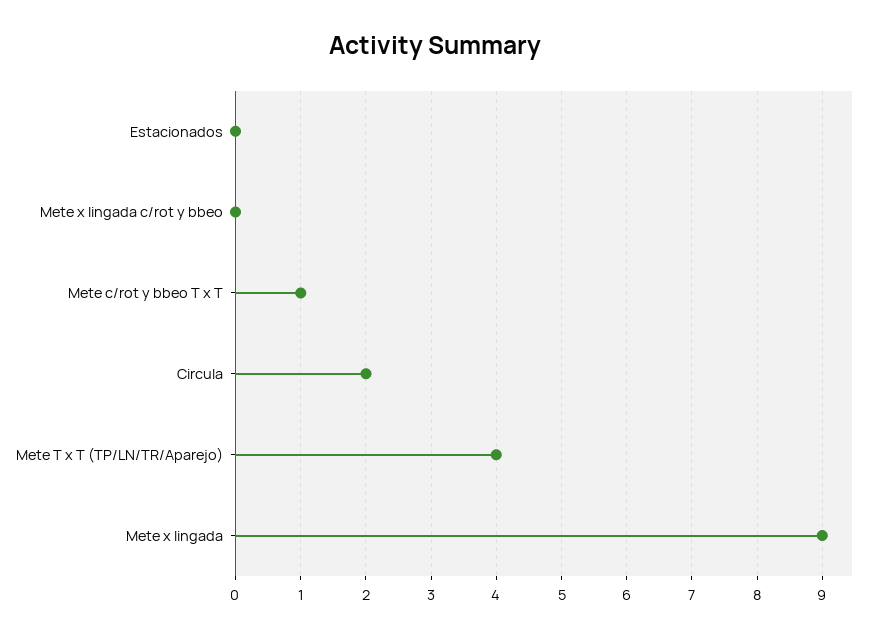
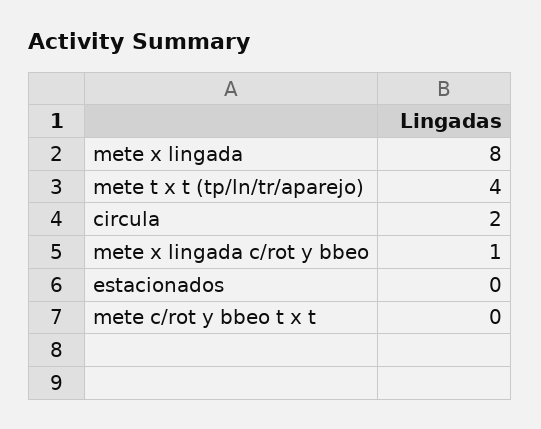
Mete x lingada c/rot y bbeo: 0 -> 1
Mete c/rot y bbeo T x T: 1 -> 0
Mete x lingada: 9 -> 8

